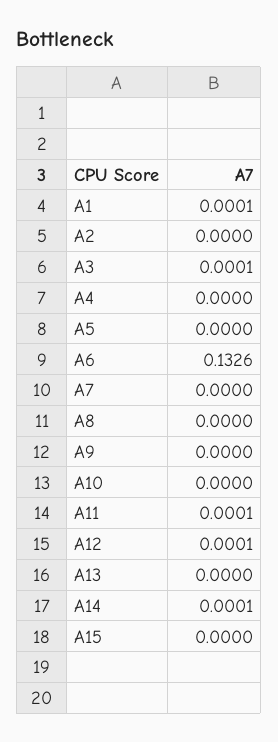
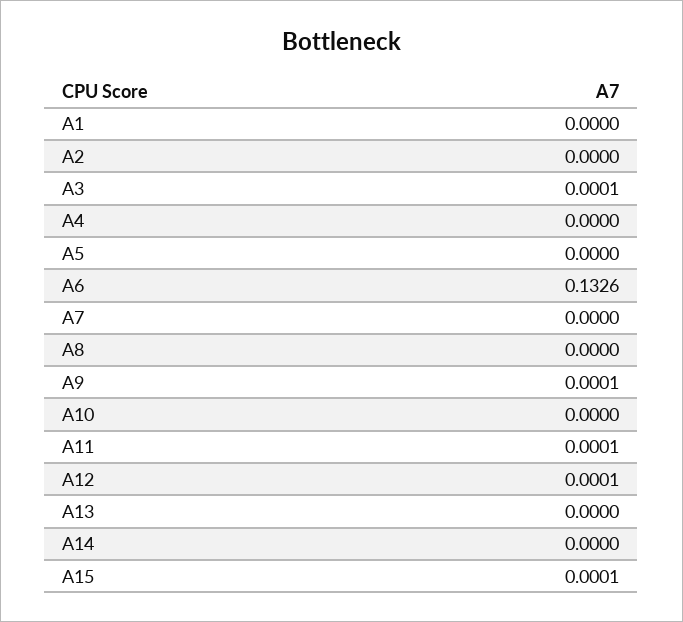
A1: 0.0001 -> 0
A9: 0 -> 0.0001
A14: 0.0001 -> 0
A15: 0 -> 0.0001

